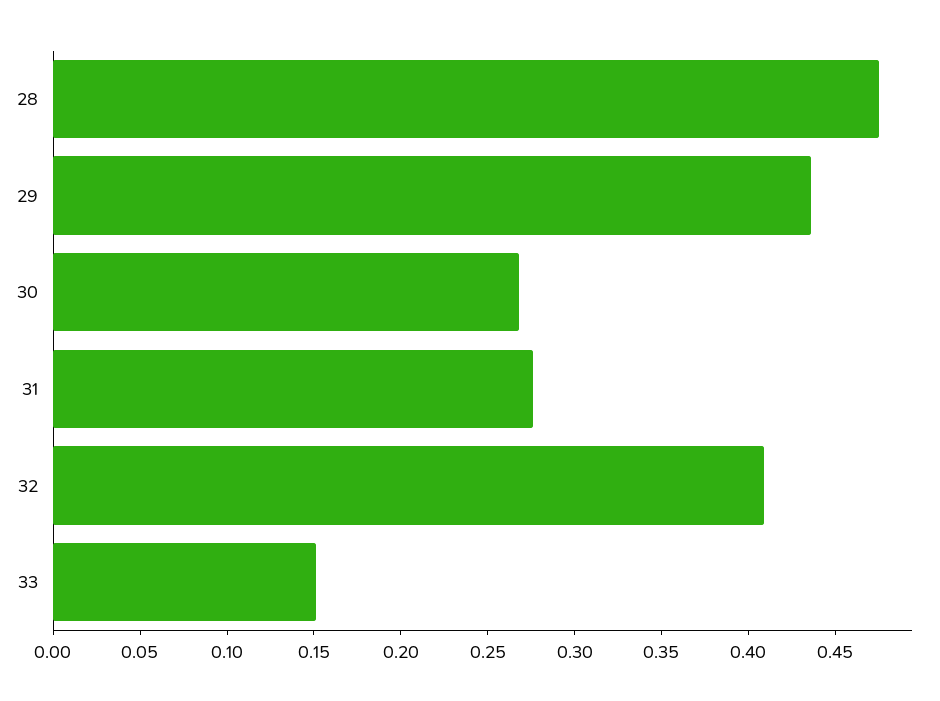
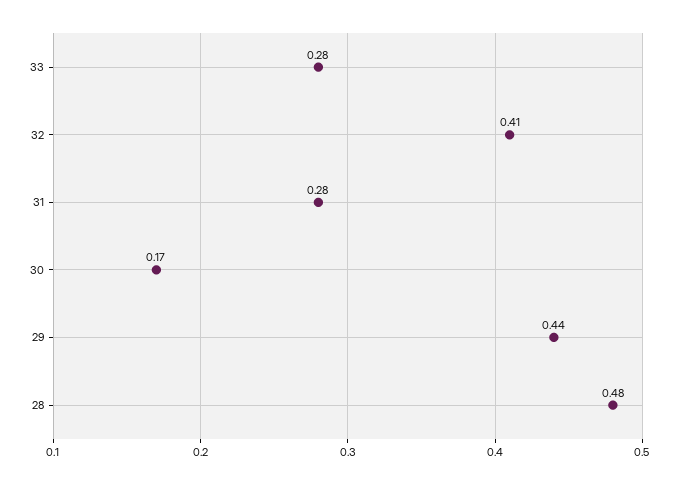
30: 0.27 -> 0.17
33: 0.15 -> 0.28

